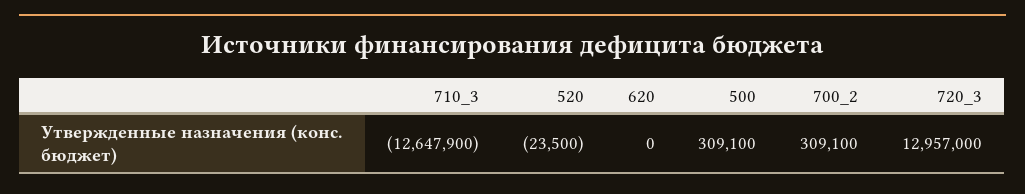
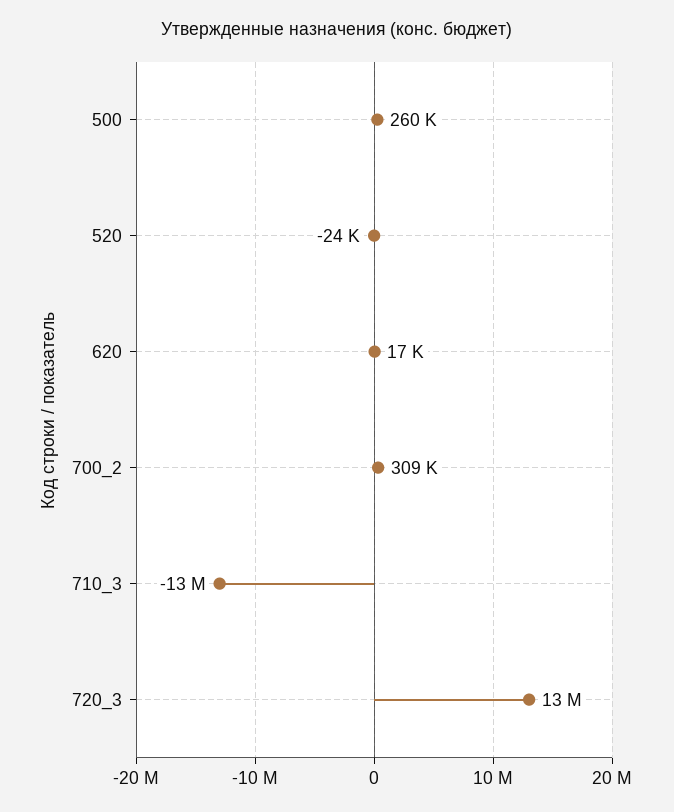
620: 0 -> 17000
500: 309100 -> 260000

